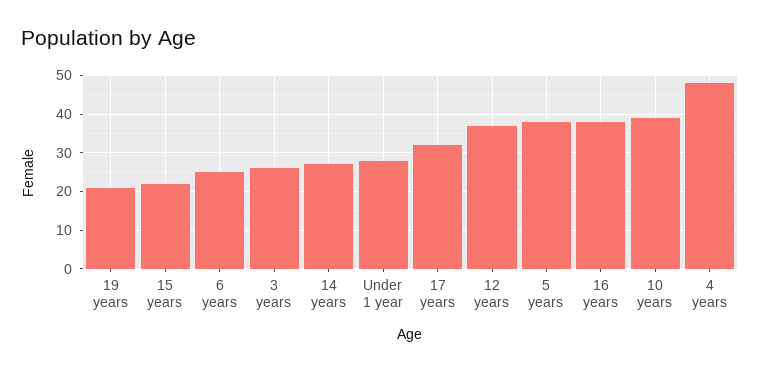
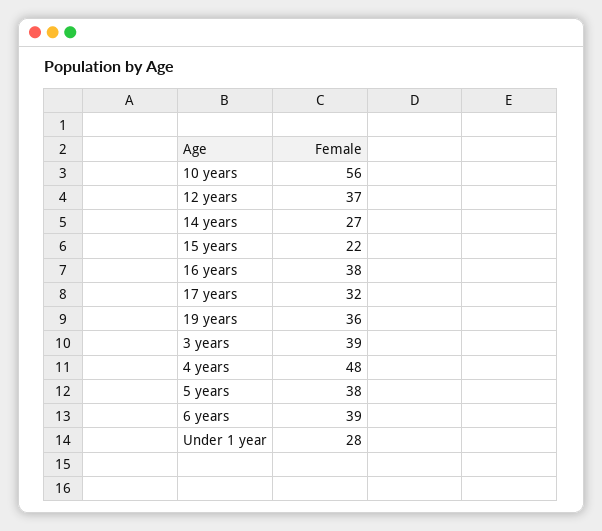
19 years: 20 -> 36
6 years: 25 -> 39
3 years: 25 -> 39
10 years: 40 -> 56

